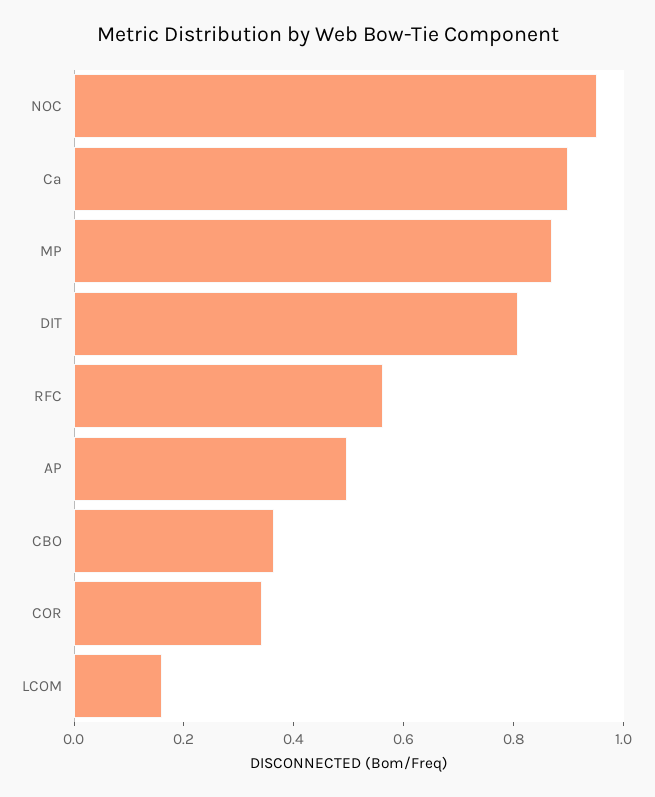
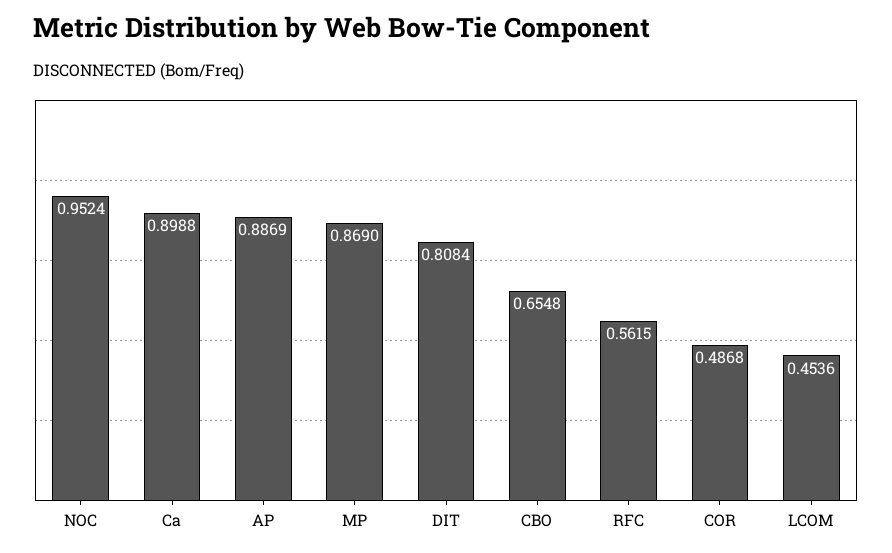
AP: 0.5 -> 0.8869
CBO: 0.35 -> 0.6548
COR: 0.35 -> 0.4868
LCOM: 0.15 -> 0.4536

